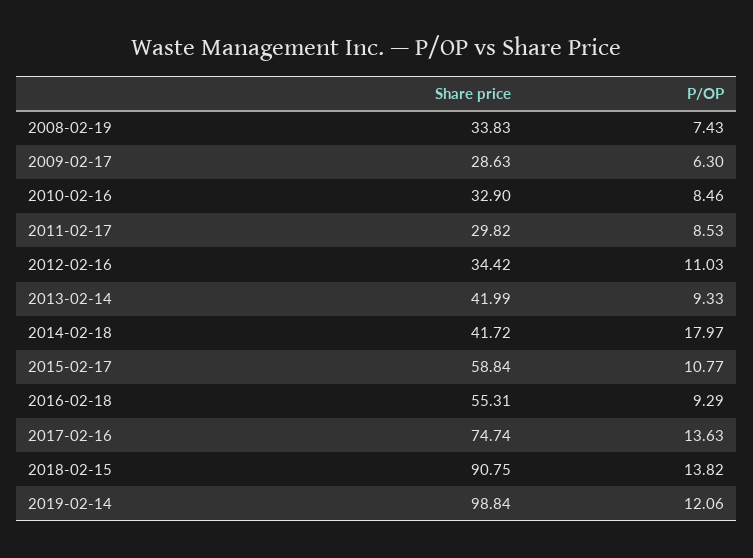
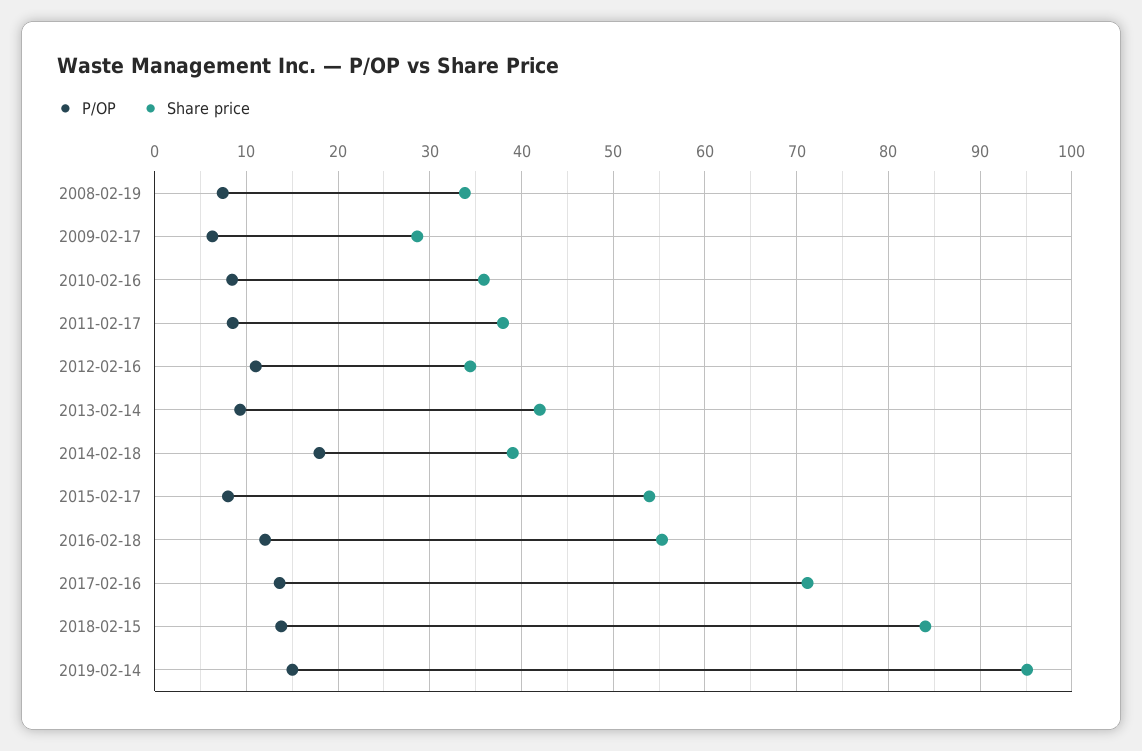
Share price, 2010-02-16: 32.9 -> 36
Share price, 2011-02-17: 29.82 -> 38
Share price, 2014-02-18: 41.72 -> 39
Share price, 2015-02-17: 58.84 -> 54
P/OP, 2015-02-17: 10.77 -> 8
P/OP, 2016-02-18: 9.29 -> 12
Share price, 2017-02-16: 74.74 -> 71
Share price, 2018-02-15: 90.75 -> 84
Share price, 2019-02-14: 98.84 -> 95
P/OP, 2019-02-14: 12.06 -> 15

